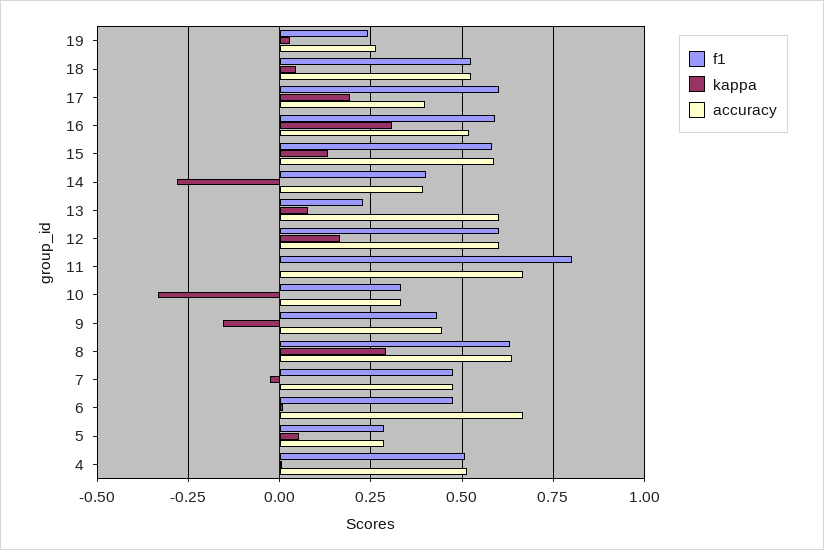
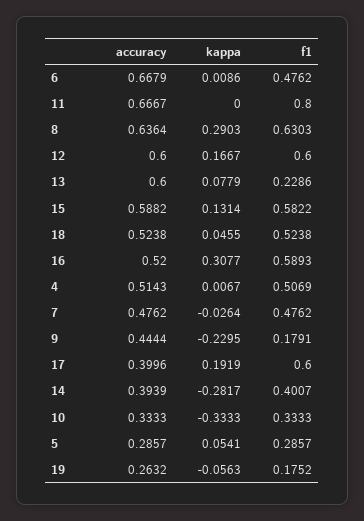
f1, 19: 0.25 -> 0.1752
kappa, 19: 0.025 -> -0.0563
f1, 9: 0.425 -> 0.1791
kappa, 9: -0.15 -> -0.2295

